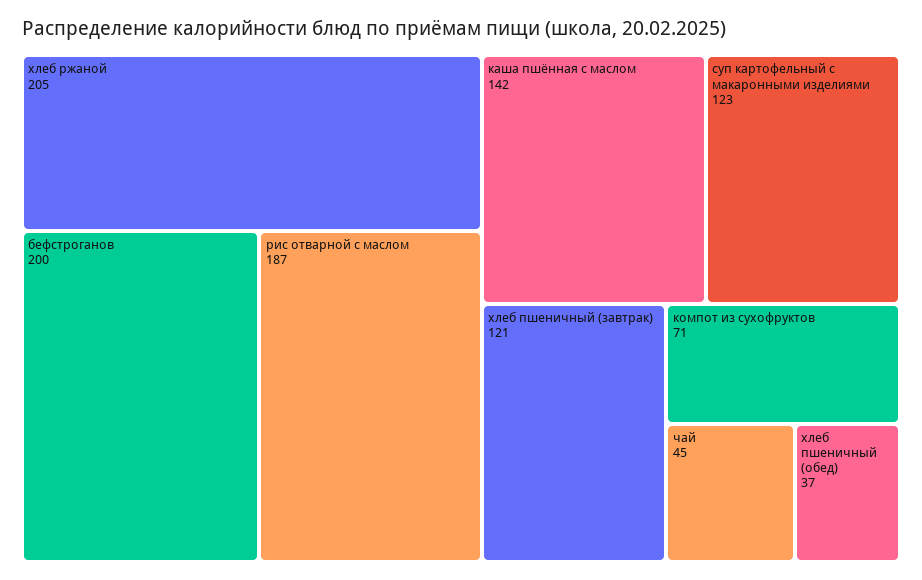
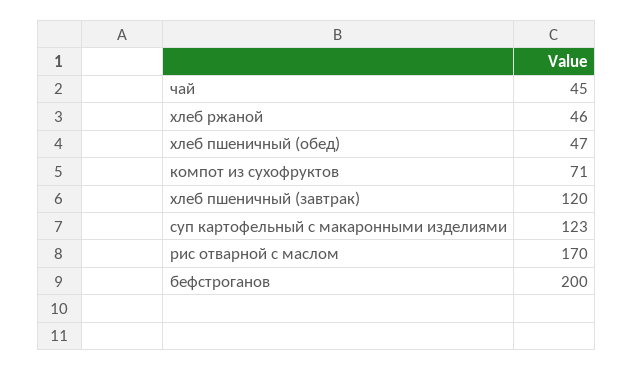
хлеб ржаной: 205 -> 46
рис отварной с маслом: 187 -> 170
каша пшённая с маслом: 142 -> none
хлеб пшеничный (завтрак): 121 -> 120
хлеб пшеничный (обед): 37 -> 47

